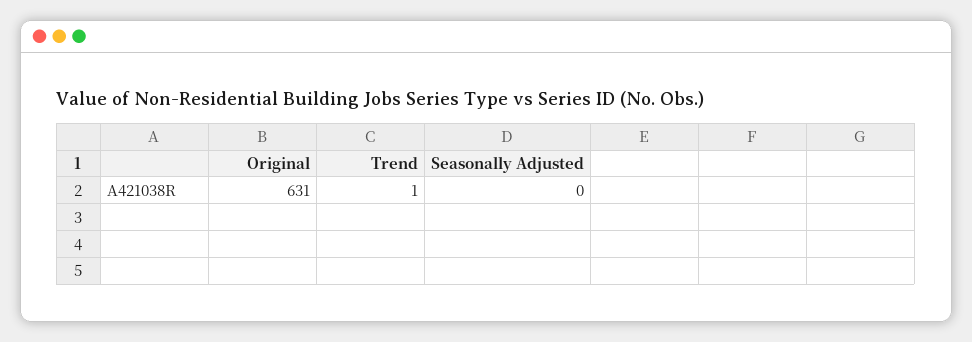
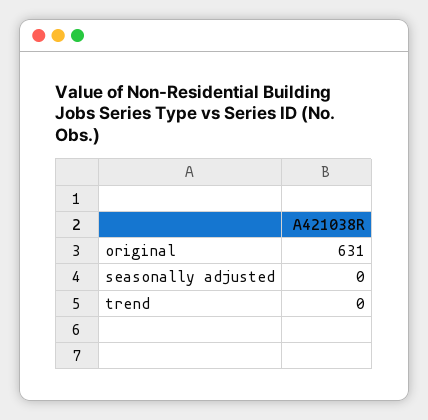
Trend: 1 -> 0

